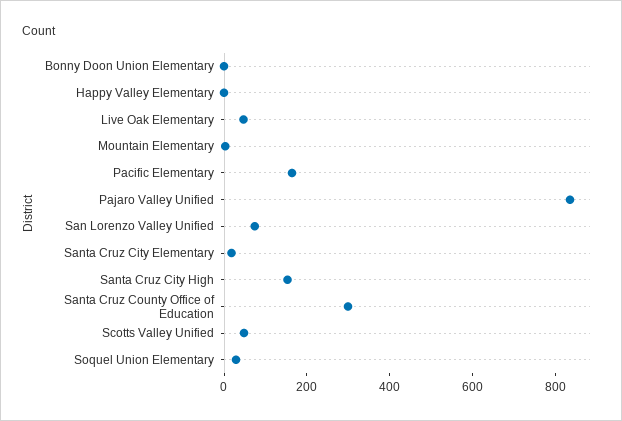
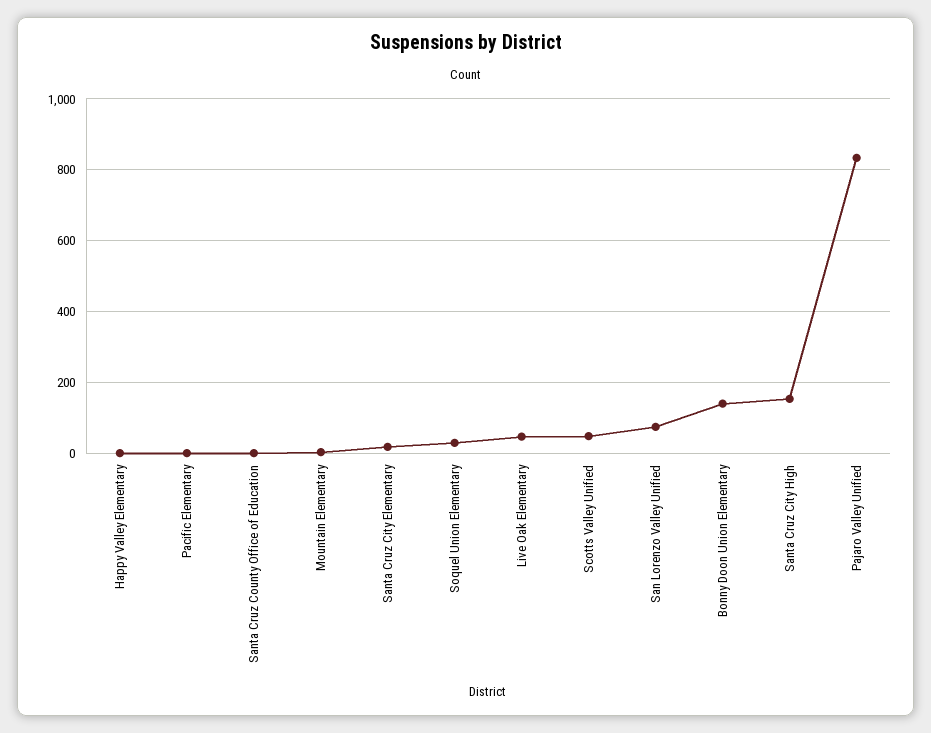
Bonny Doon Union Elementary: 0 -> 140
Pacific Elementary: 150 -> 0
Santa Cruz County Office of Education: 300 -> 0

